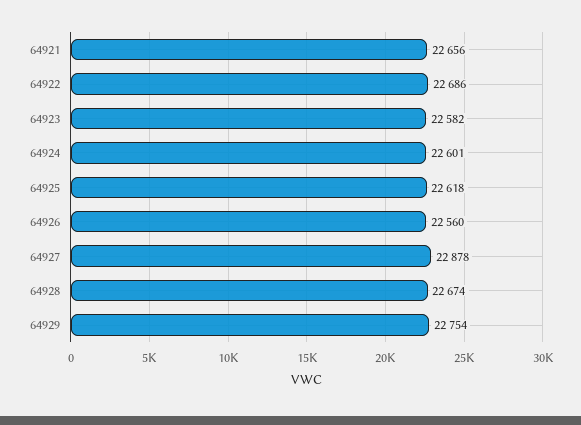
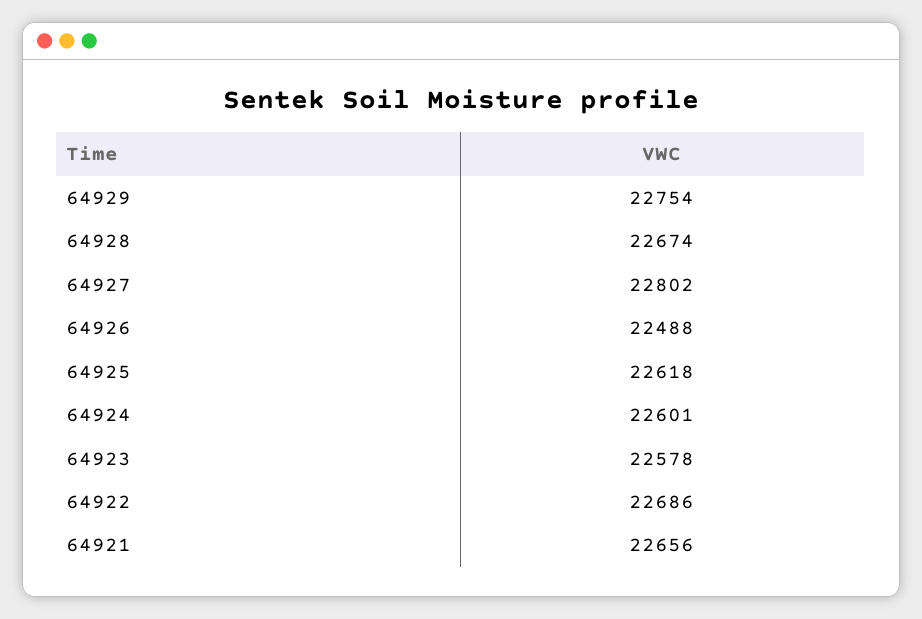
64923: 22582 -> 22578
64926: 22560 -> 22488
64927: 22878 -> 22802

